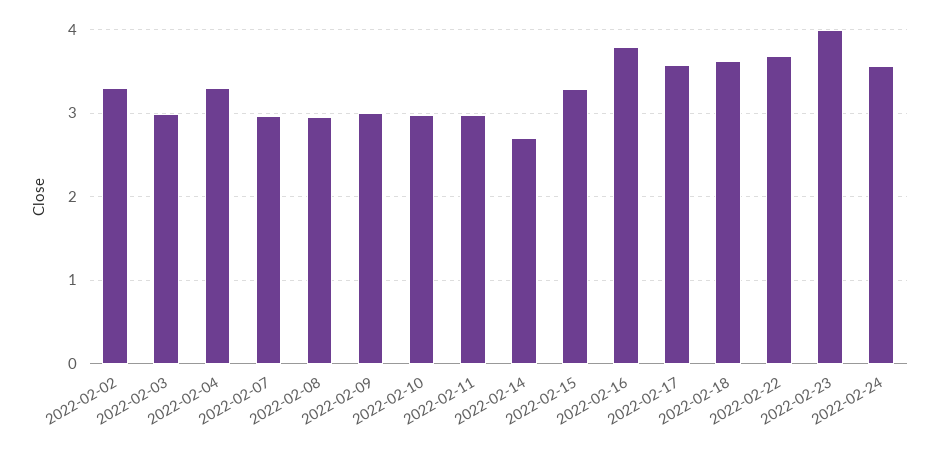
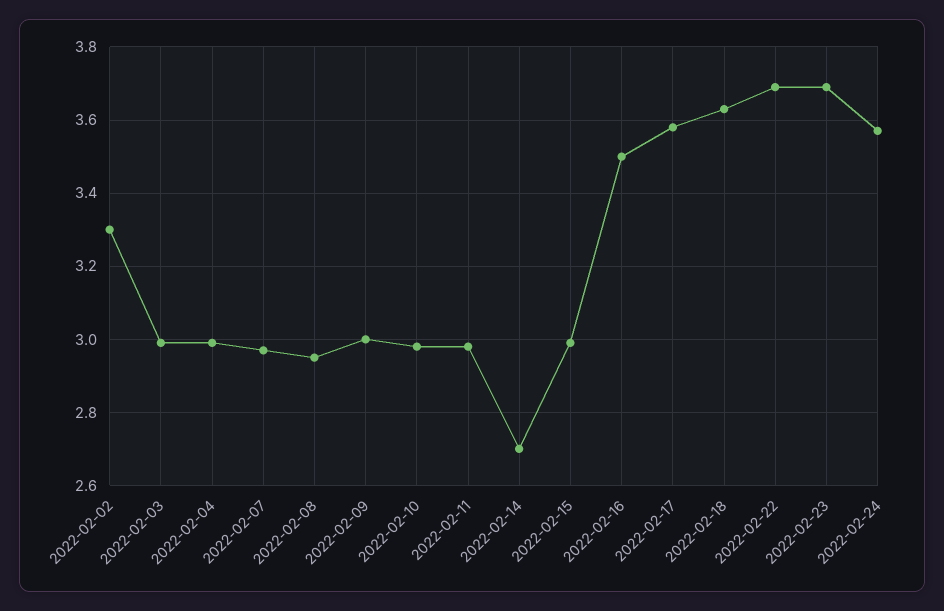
2022-02-04: 3.3 -> 3
2022-02-15: 3.3 -> 3
2022-02-16: 3.8 -> 3.5
2022-02-23: 4 -> 3.7

